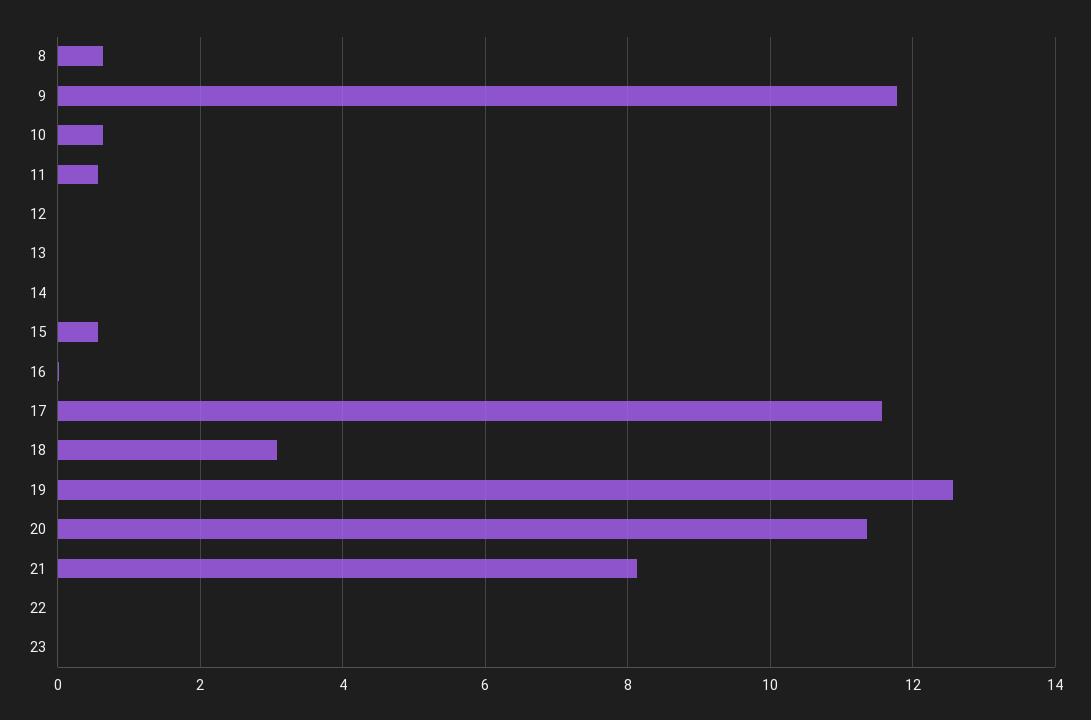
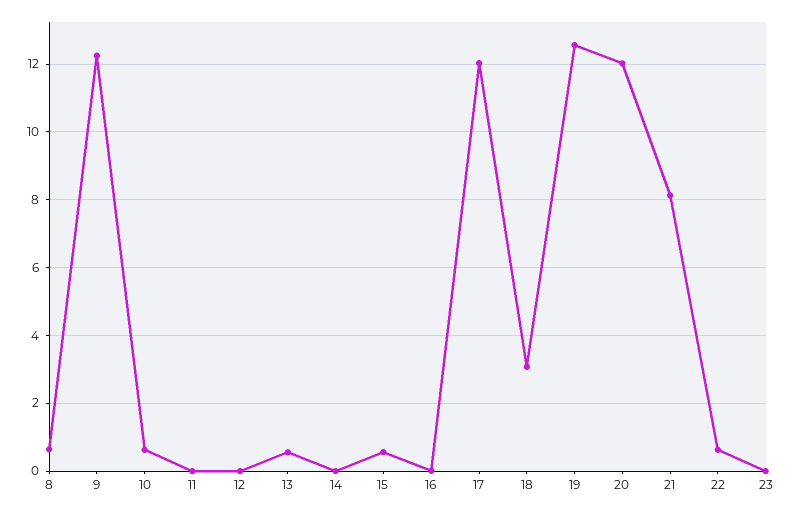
9: 11.8 -> 12.2
11: 0.6 -> 0
13: 0 -> 0.6
17: 11.6 -> 12
20: 11.4 -> 12
22: 0 -> 0.6

